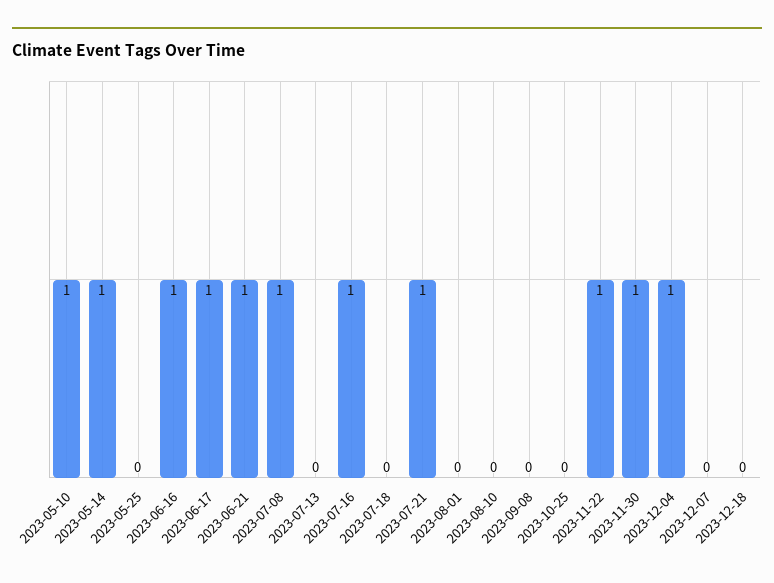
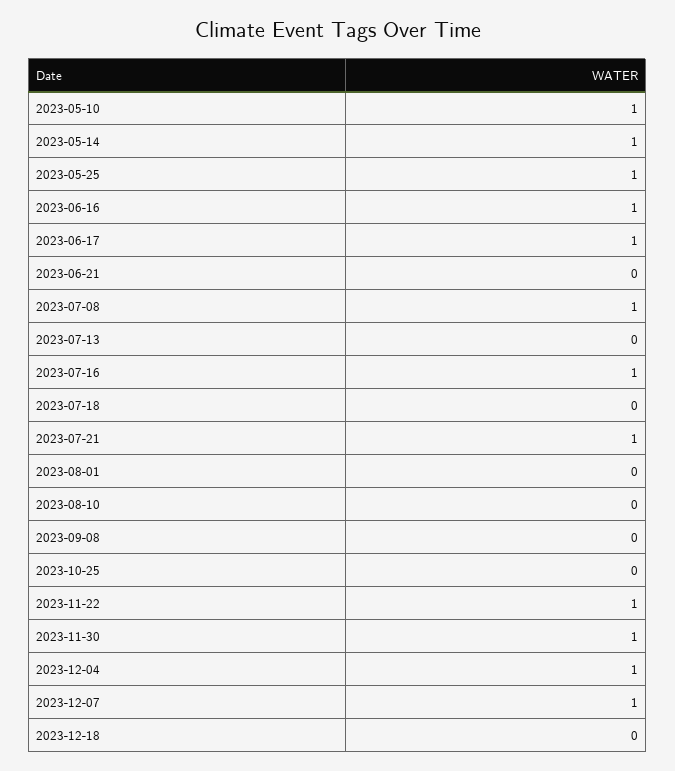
2023-05-25: 0 -> 1
2023-06-21: 1 -> 0
2023-12-07: 0 -> 1

